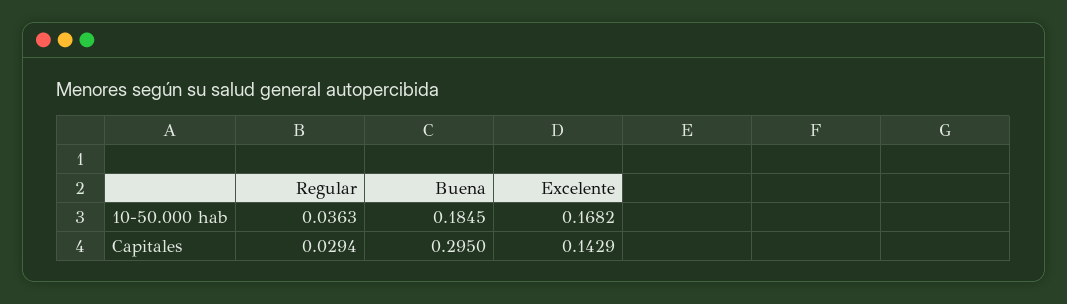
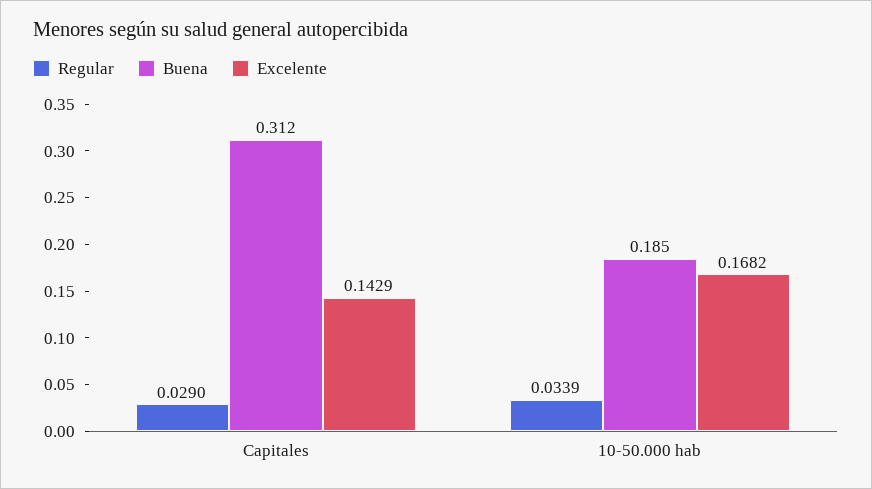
Regular, 10-50.000 hab: 0.0363 -> 0.0339
Regular, Capitales: 0.0294 -> 0.029
Buena, Capitales: 0.295 -> 0.312

